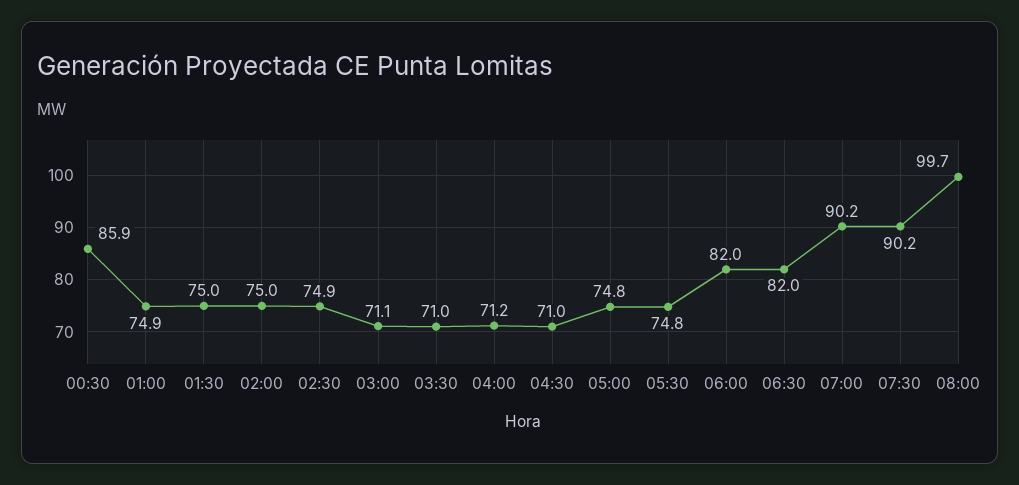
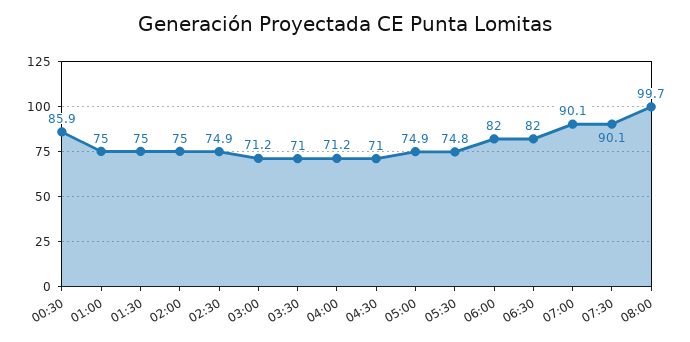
01:00: 74.9 -> 75
03:00: 71.1 -> 71.2
05:00: 74.8 -> 74.9
07:00: 90.2 -> 90.1
07:30: 90.2 -> 90.1

